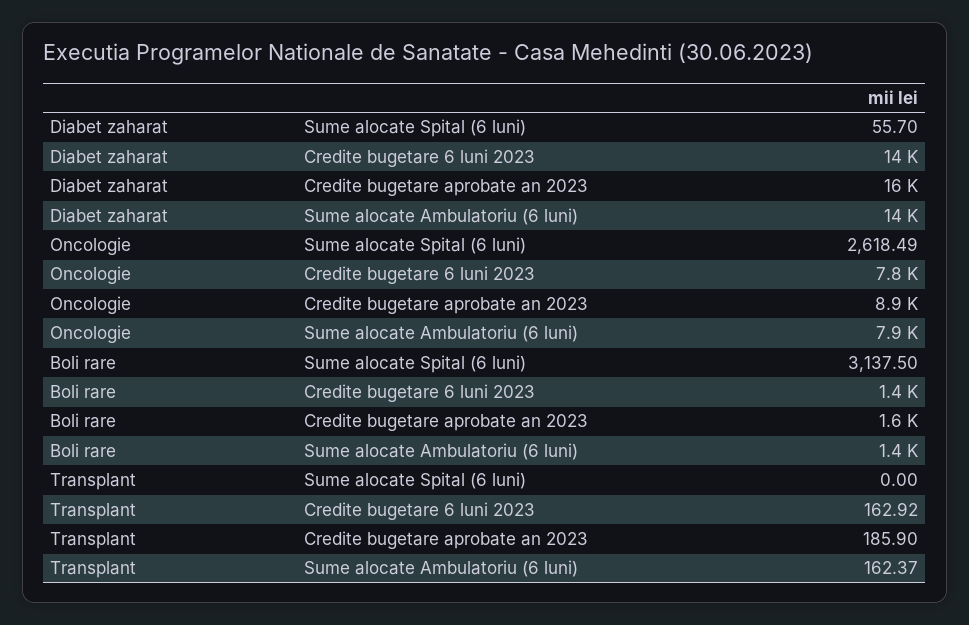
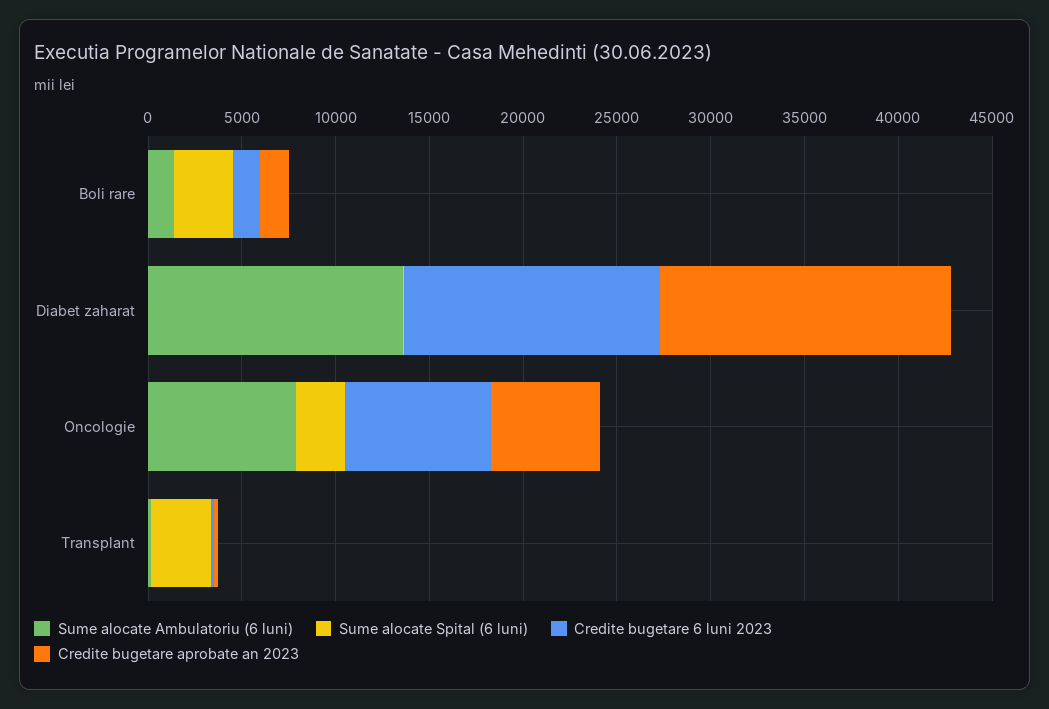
Credite bugetare aprobate an 2023, Oncologie: 8900 -> 6000
Sume alocate Spital (6 luni), Transplant: 0 -> 3000

